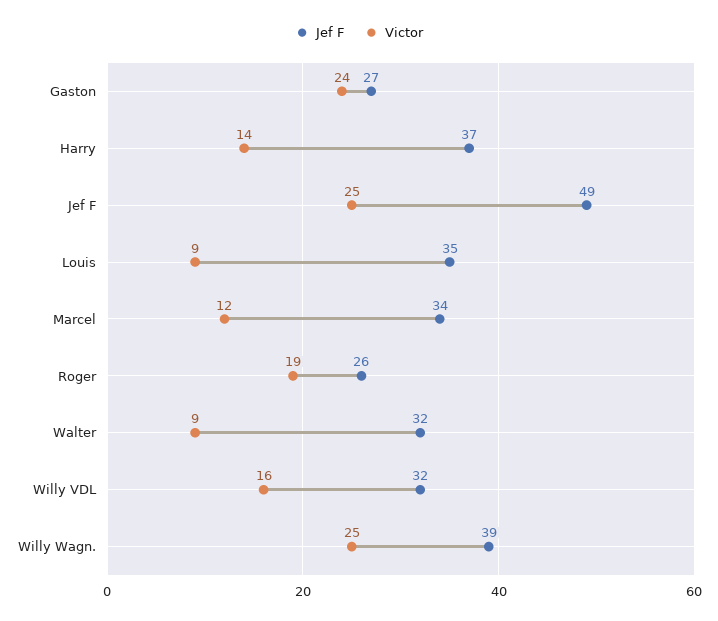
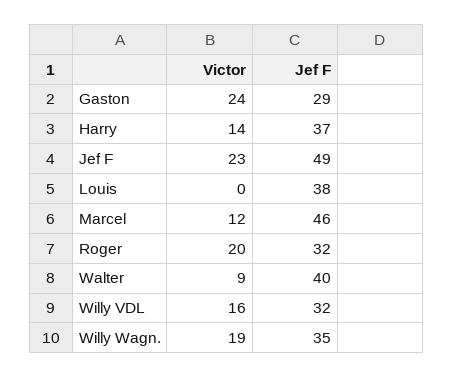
Jef F, Gaston: 27 -> 29
Victor, Jef F: 25 -> 23
Jef F, Louis: 35 -> 38
Victor, Louis: 9 -> 0
Jef F, Marcel: 34 -> 46
Jef F, Roger: 26 -> 32
Victor, Roger: 19 -> 20
Jef F, Walter: 32 -> 40
Jef F, Willy Wagn.: 39 -> 35
Victor, Willy Wagn.: 25 -> 19

